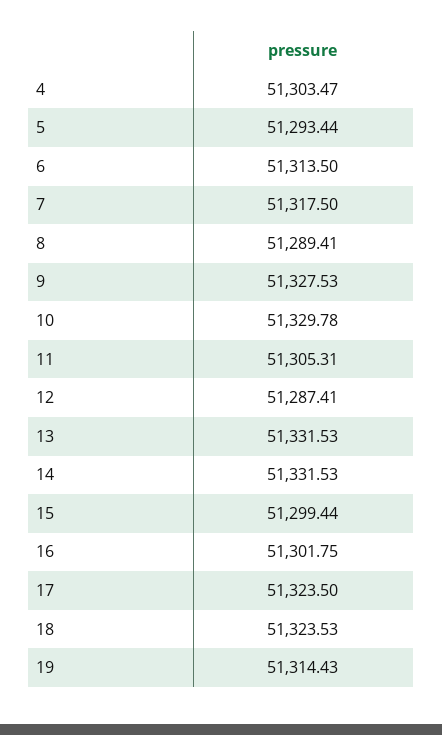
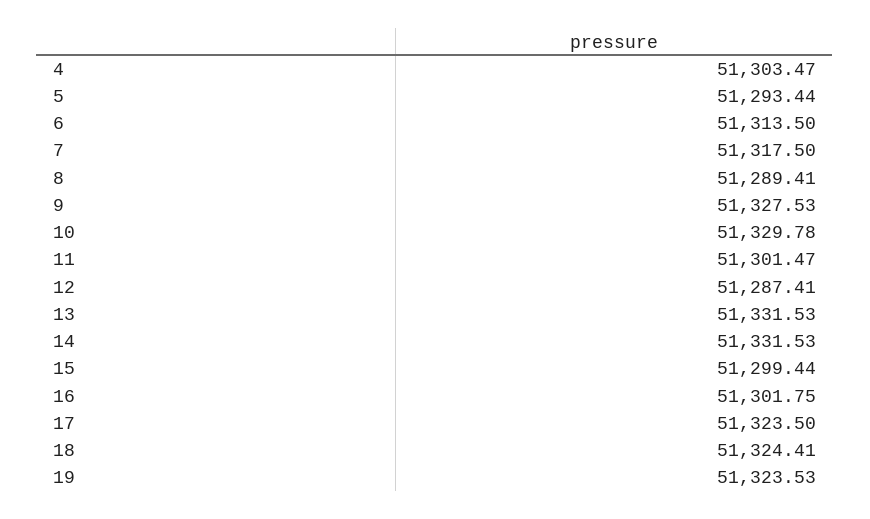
11: 51305.31 -> 51301.47
18: 51323.53 -> 51324.41
19: 51314.43 -> 51323.53

